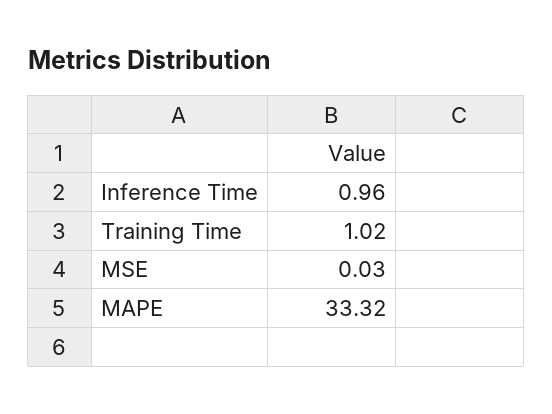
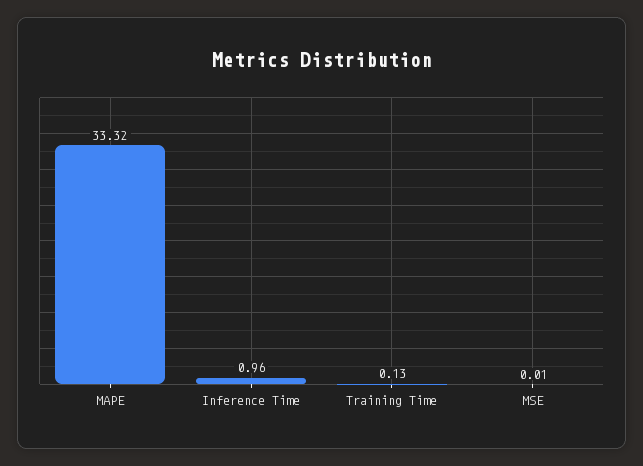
Training Time: 1.02 -> 0.13
MSE: 0.03 -> 0.01

